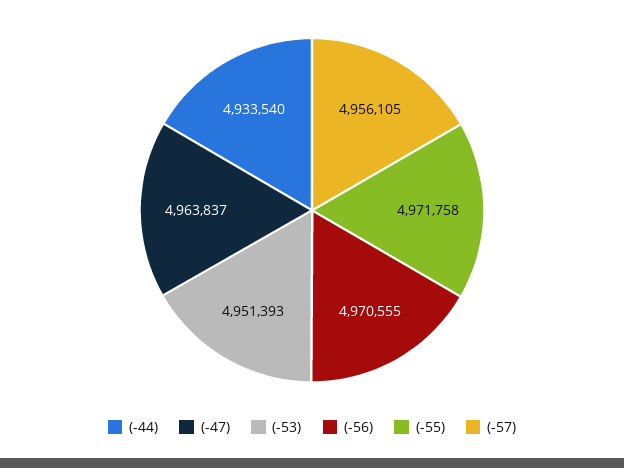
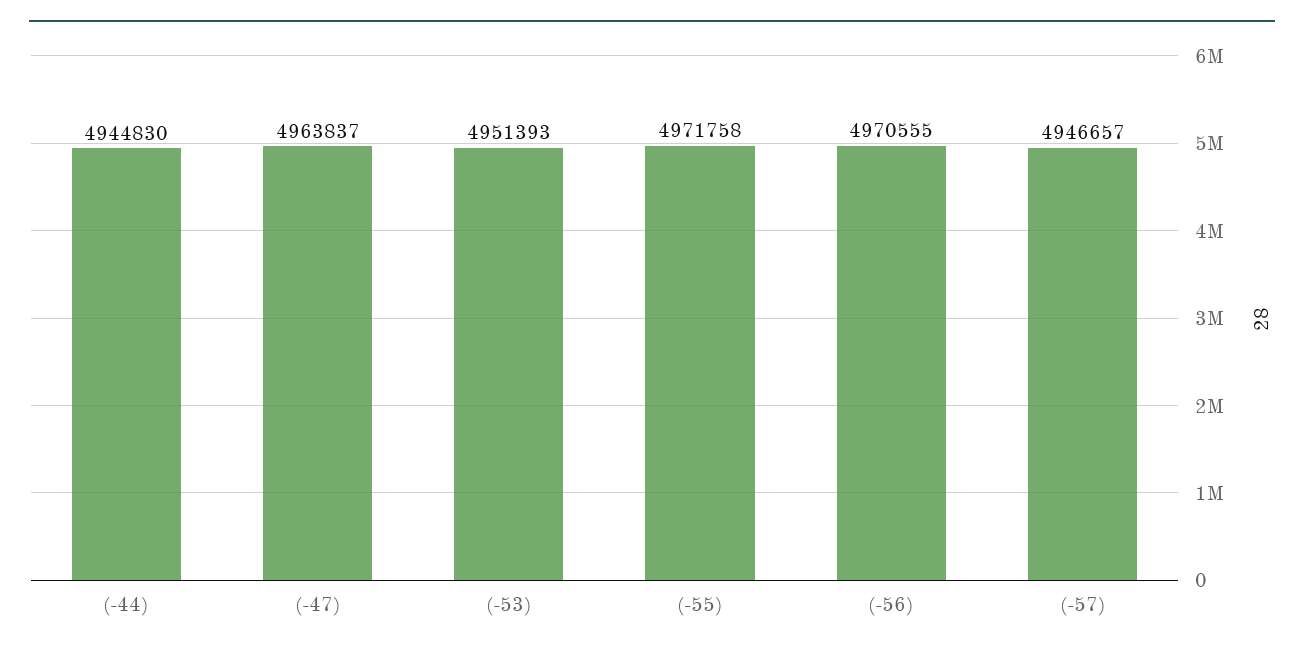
(-44): 4933540 -> 4944830
(-57): 4956105 -> 4946657

